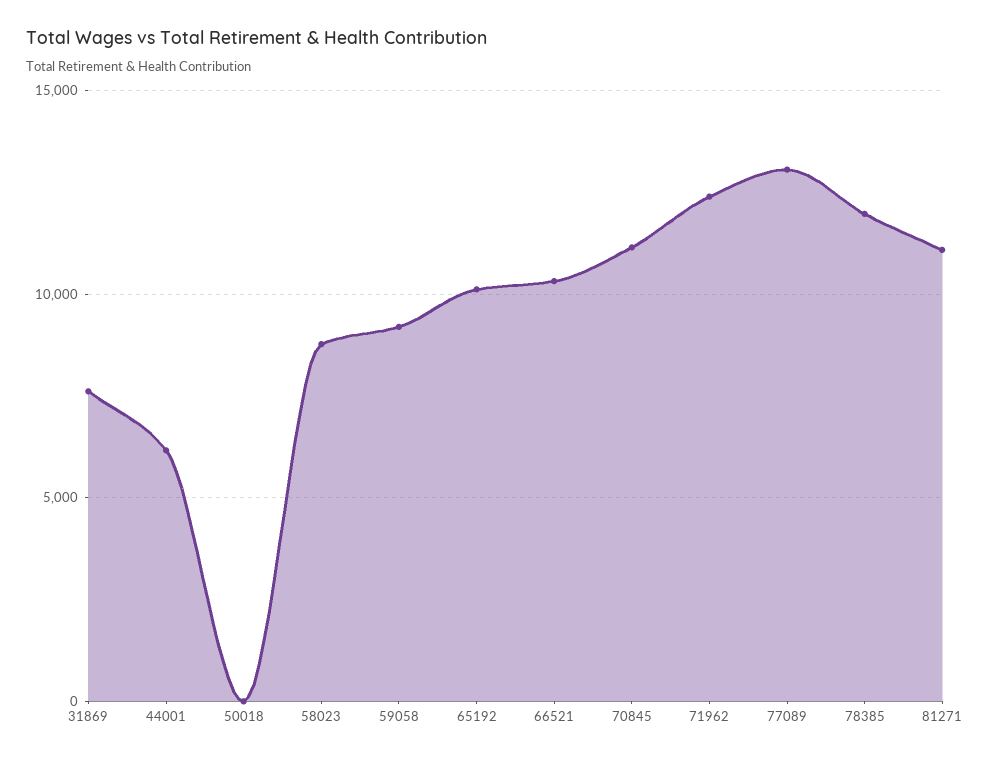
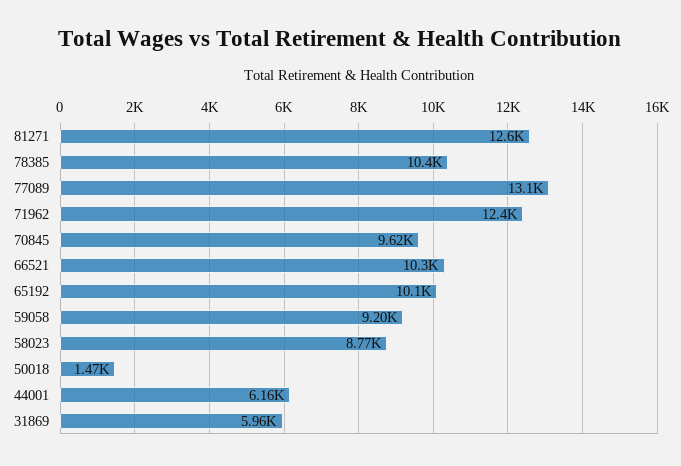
31869: 7500 -> 5960
50018: 0 -> 1470
70845: 11000 -> 9620
78385: 12000 -> 10400
81271: 11000 -> 12600

